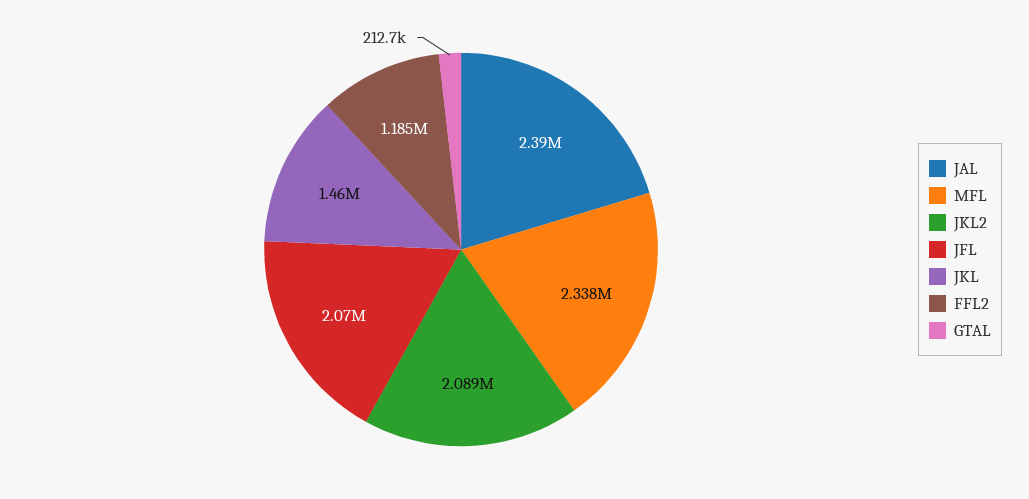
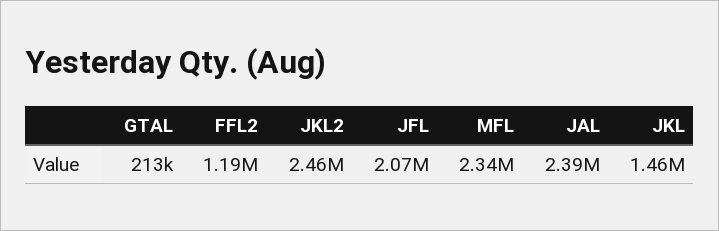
JKL2: 2089000 -> 2460000

